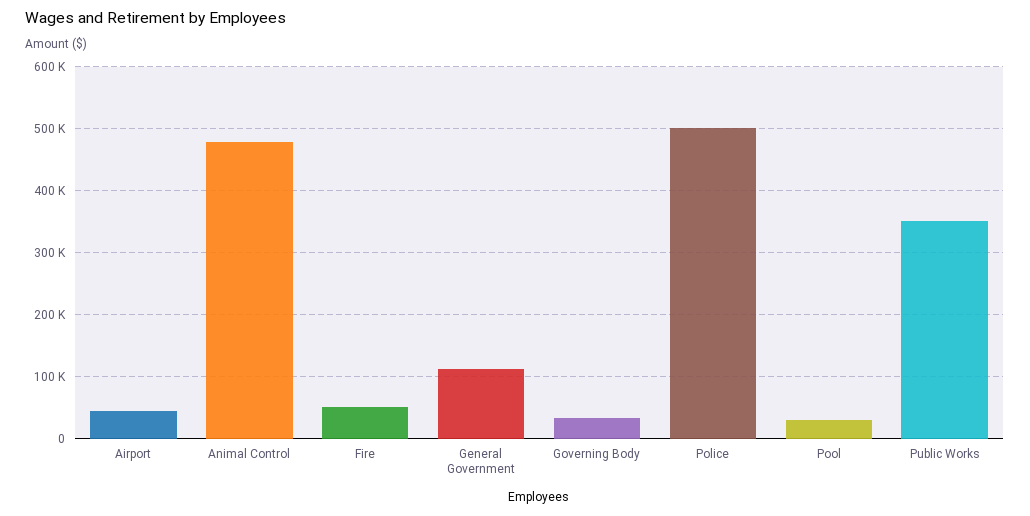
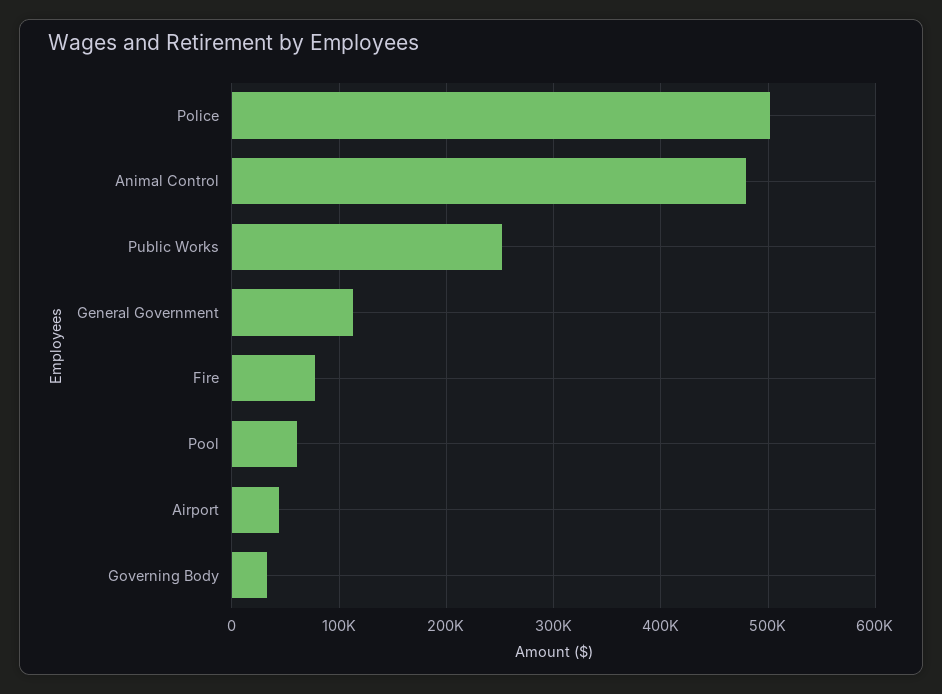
Fire: 50000 -> 80000
Pool: 30000 -> 60000
Public Works: 350000 -> 250000

